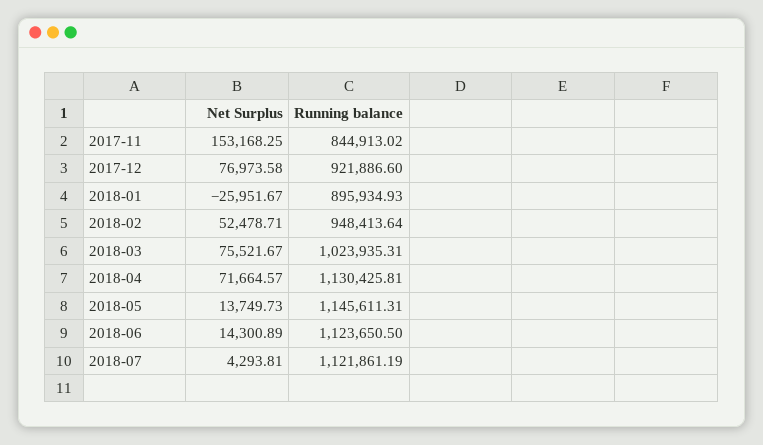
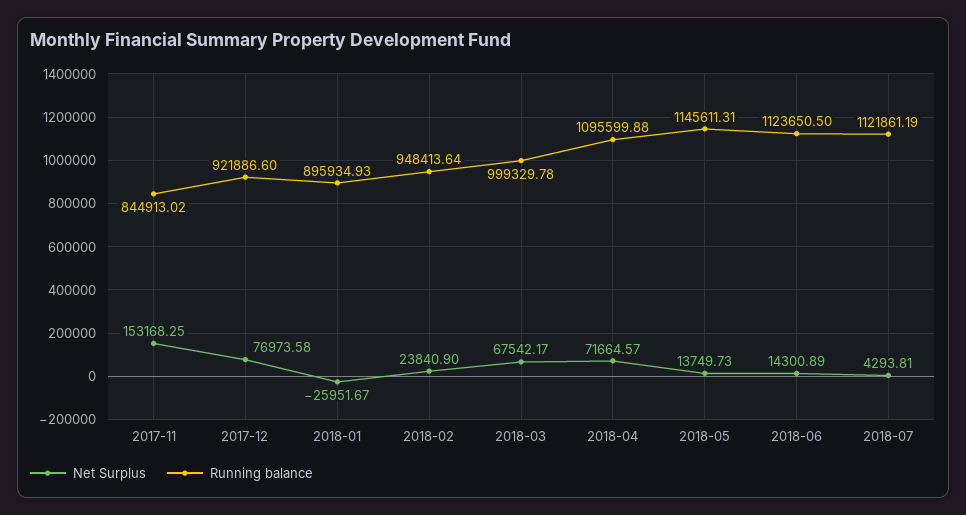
Net Surplus, 2018-02: 52478.71 -> 23840.9
Net Surplus, 2018-03: 75521.67 -> 67542.17
Running balance, 2018-03: 1023935.31 -> 999329.78
Running balance, 2018-04: 1130425.81 -> 1095599.88

